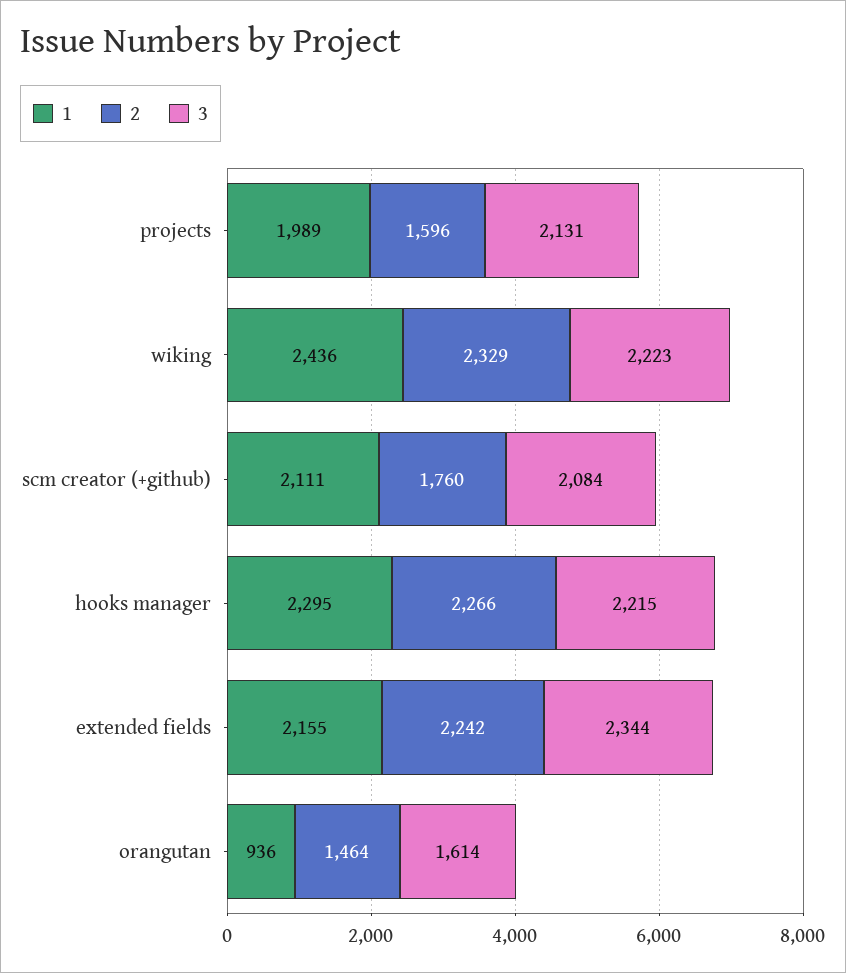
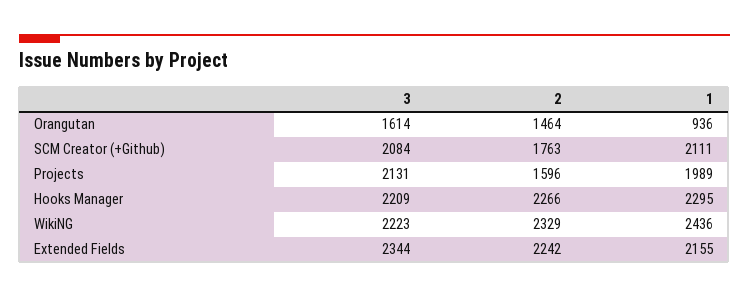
2, scm creator (+github): 1760 -> 1763
3, hooks manager: 2215 -> 2209

